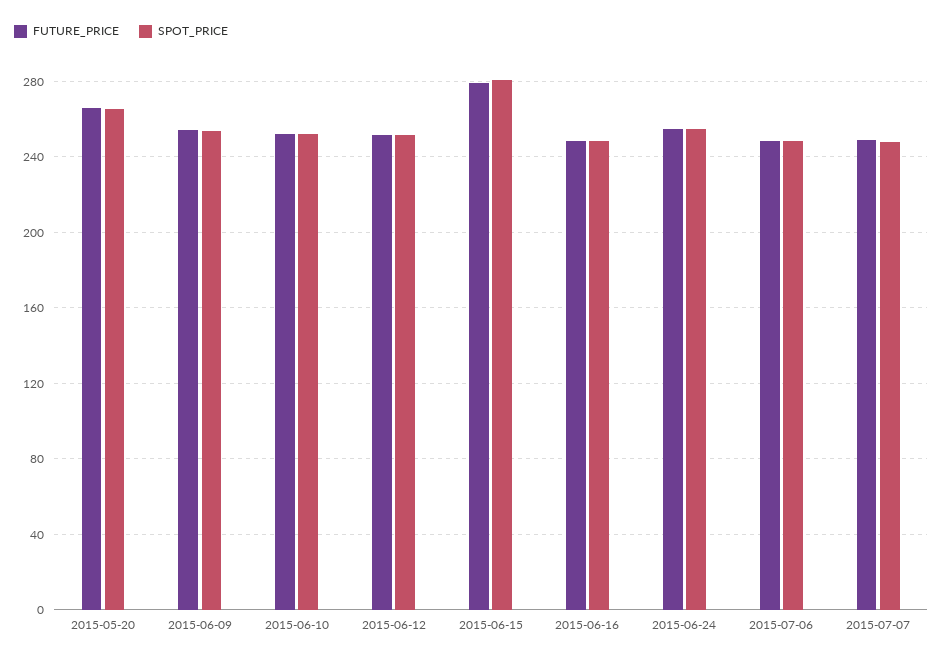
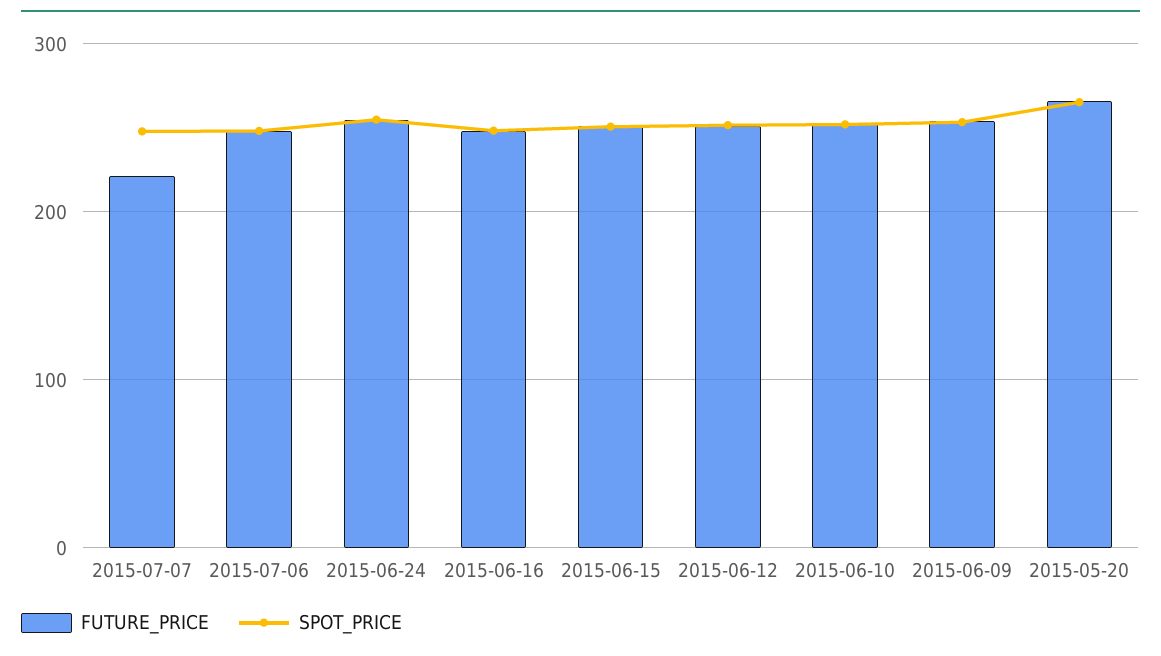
FUTURE_PRICE, 2015-06-15: 280 -> 250
SPOT_PRICE, 2015-06-15: 280 -> 250
FUTURE_PRICE, 2015-07-07: 250 -> 220

